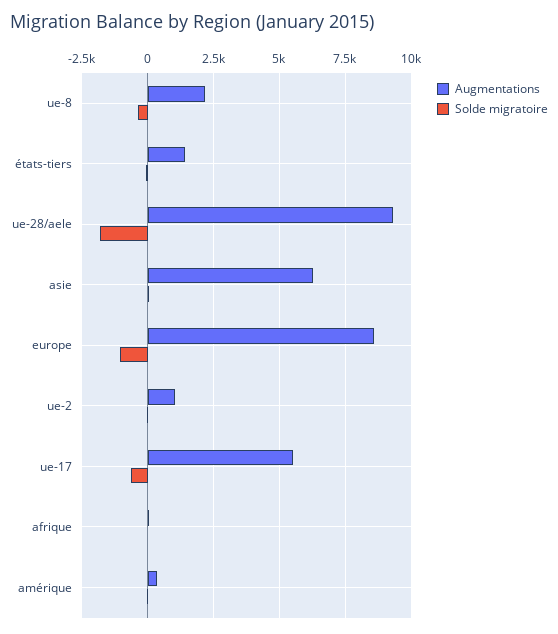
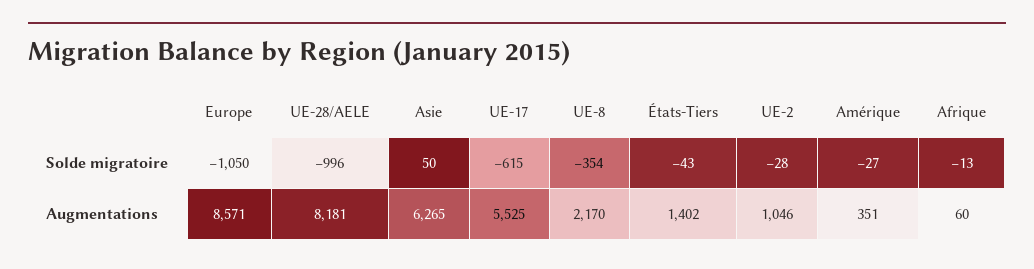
Augmentations, ue-28/aele: 9250 -> 8181
Solde migratoire, ue-28/aele: -1750 -> -996

